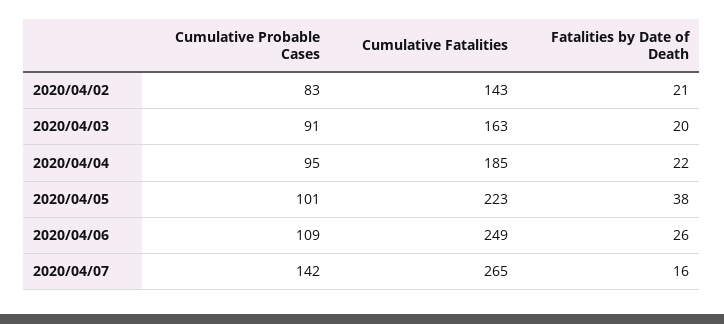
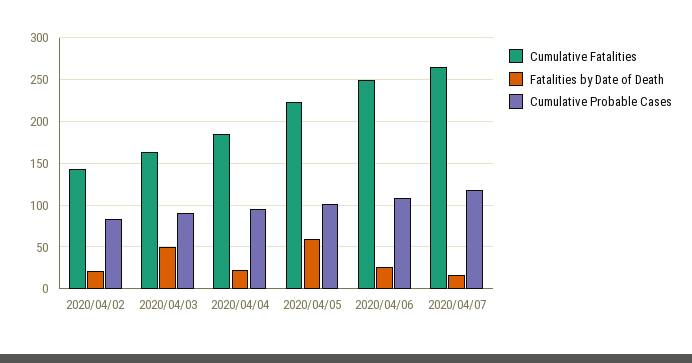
Fatalities by Date of Death, 2020/04/03: 20 -> 50
Fatalities by Date of Death, 2020/04/05: 38 -> 60
Cumulative Probable Cases, 2020/04/07: 142 -> 120

